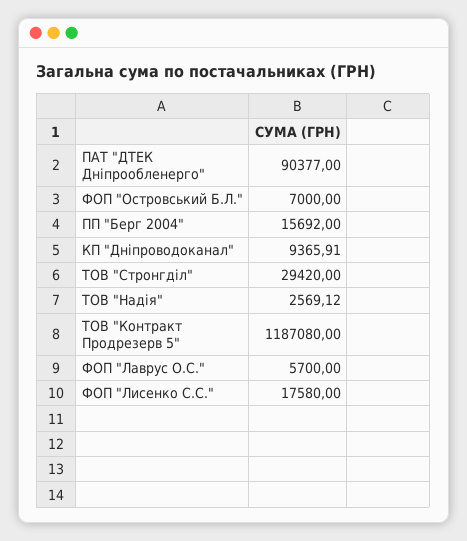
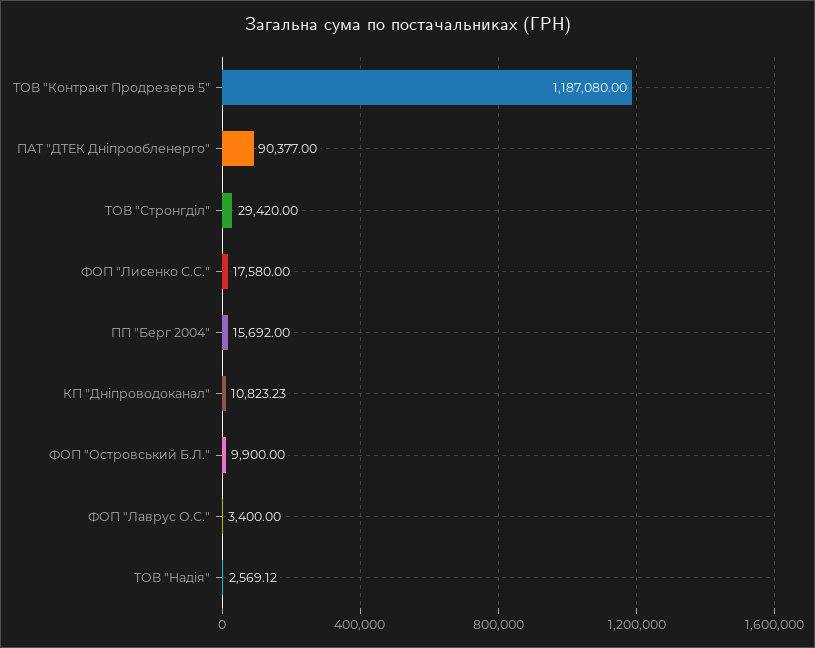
ФОП "Островський Б.Л.": 7000 -> 9900
КП "Дніпроводоканал": 9365.91 -> 10823.23
ФОП "Лаврус О.С.": 5700 -> 3400

